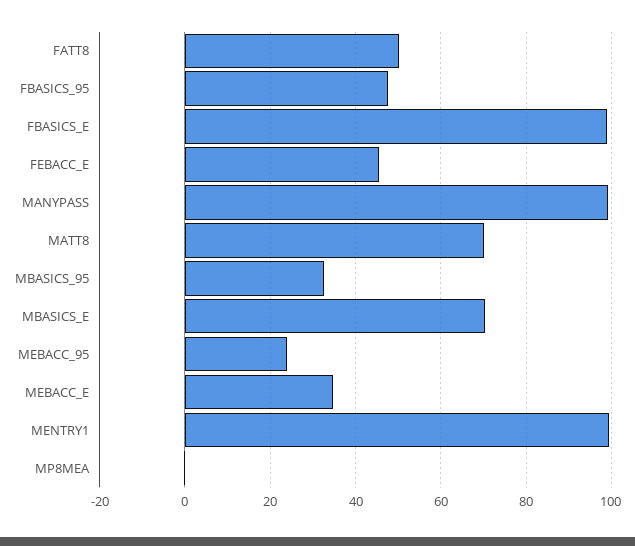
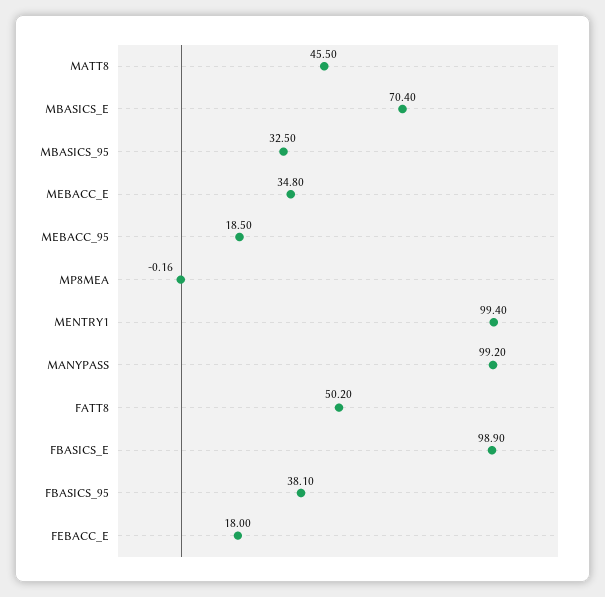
FBASICS_95: 48 -> 38.1
FEBACC_E: 46 -> 18
MATT8: 70 -> 45.5
MEBACC_95: 24 -> 18.5

